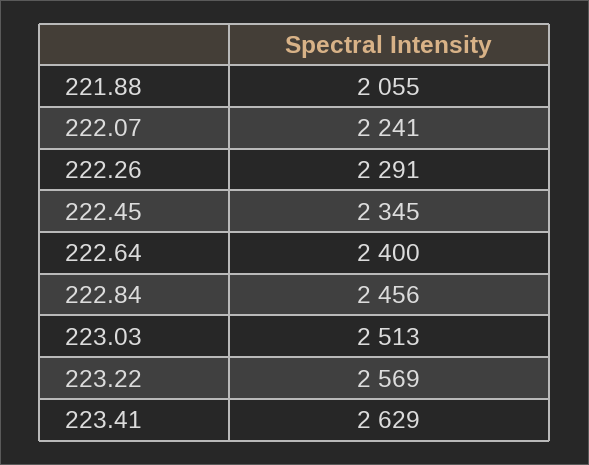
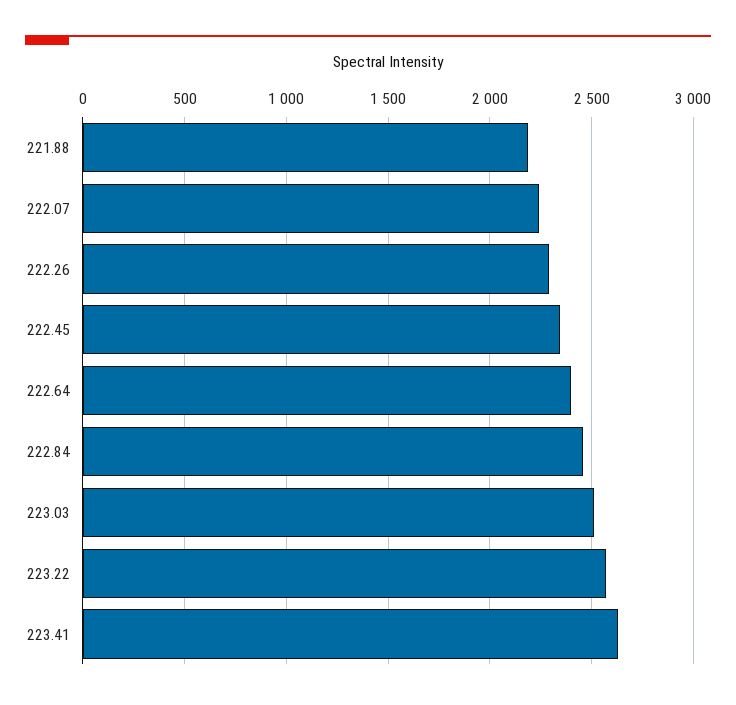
221.88: 2055 -> 2200

